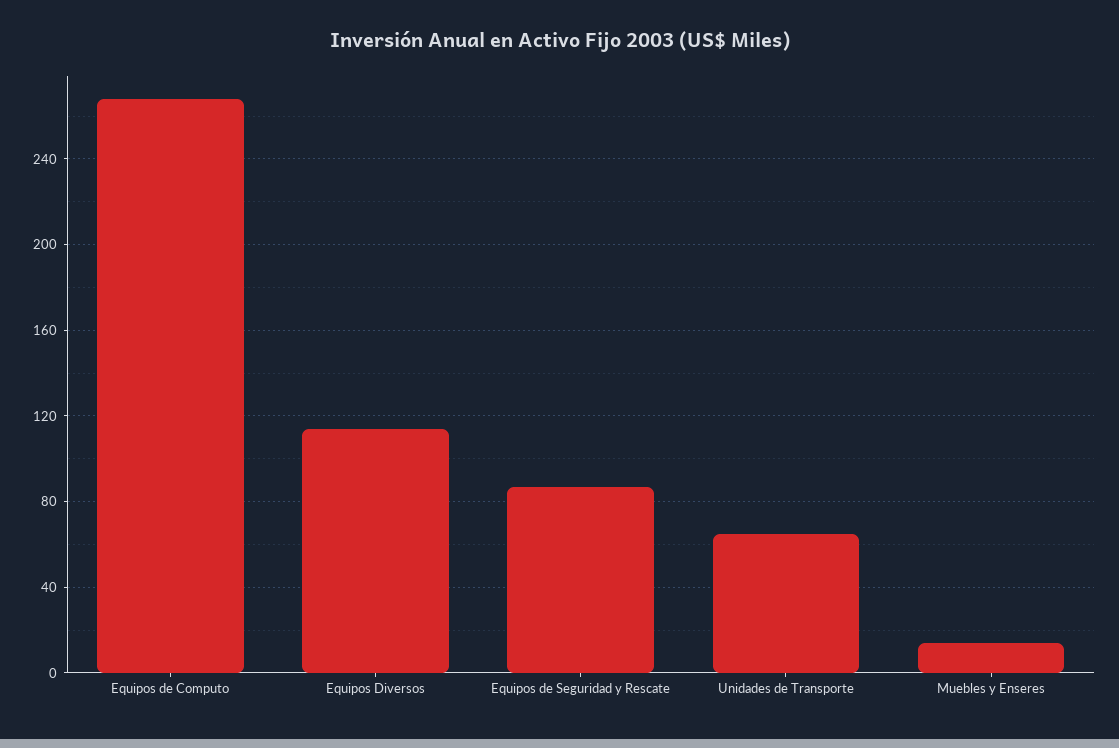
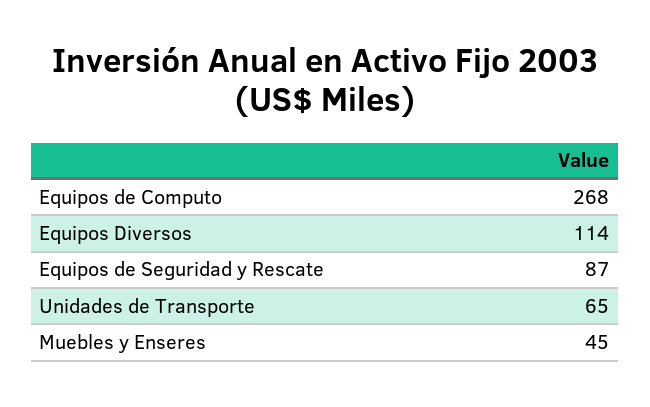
Muebles y Enseres: 15 -> 45

